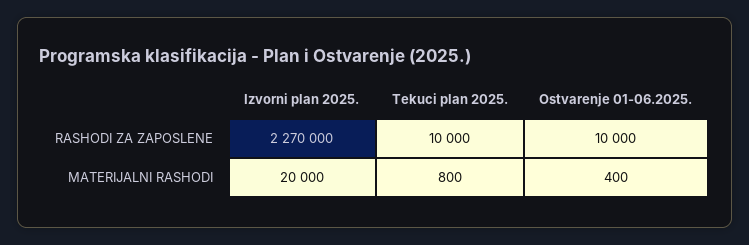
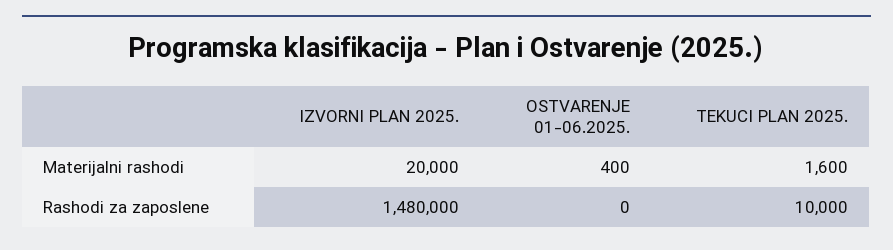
Izvorni plan 2025., RASHODI ZA ZAPOSLENE: 2270000 -> 1480000
Ostvarenje 01-06.2025., RASHODI ZA ZAPOSLENE: 10000 -> 0
Tekuci plan 2025., MATERIJALNI RASHODI: 800 -> 1600

